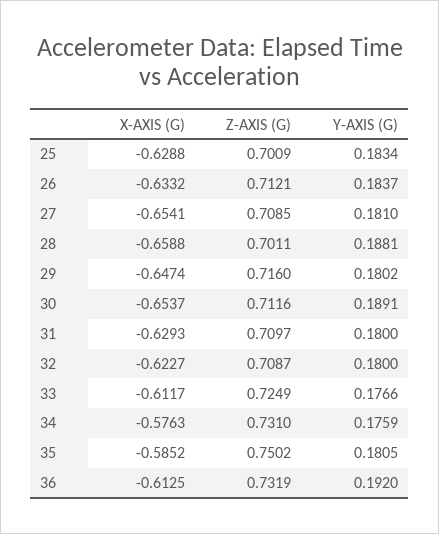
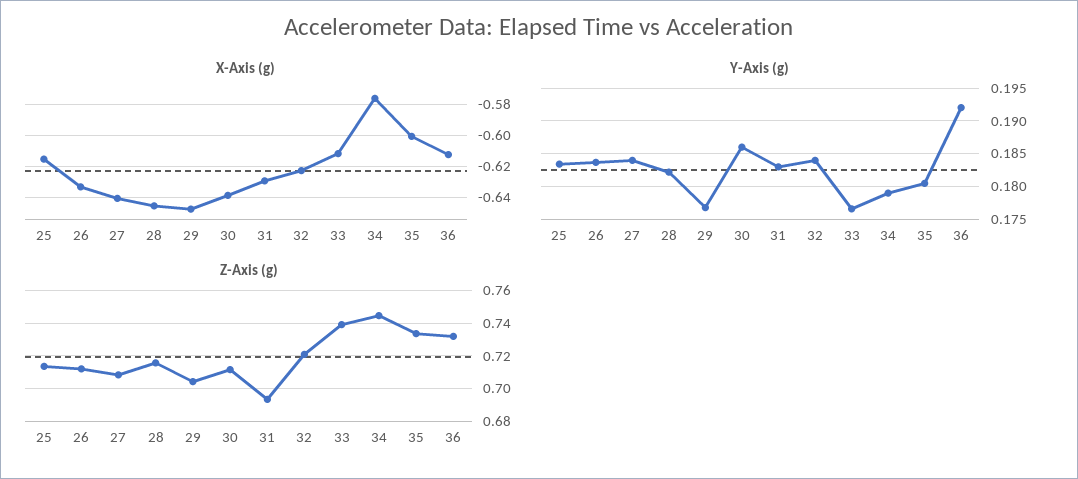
X-AXIS (G), 25: -0.6288 -> -0.615
Z-AXIS (G), 25: 0.7009 -> 0.715
X-AXIS (G), 27: -0.6541 -> -0.64
Y-AXIS (G), 27: 0.181 -> 0.184
X-AXIS (G), 28: -0.6588 -> -0.645
Z-AXIS (G), 28: 0.7011 -> 0.715
Y-AXIS (G), 28: 0.1881 -> 0.182
Z-AXIS (G), 29: 0.716 -> 0.705
Y-AXIS (G), 29: 0.1802 -> 0.177
X-AXIS (G), 30: -0.6537 -> -0.64
Y-AXIS (G), 30: 0.1891 -> 0.186
Z-AXIS (G), 31: 0.7097 -> 0.695
Y-AXIS (G), 31: 0.18 -> 0.183
Z-AXIS (G), 32: 0.7087 -> 0.72
Y-AXIS (G), 32: 0.18 -> 0.184
Z-AXIS (G), 33: 0.7249 -> 0.74
Z-AXIS (G), 34: 0.731 -> 0.745
Y-AXIS (G), 34: 0.1759 -> 0.179
X-AXIS (G), 35: -0.5852 -> -0.6
Z-AXIS (G), 35: 0.7502 -> 0.735

